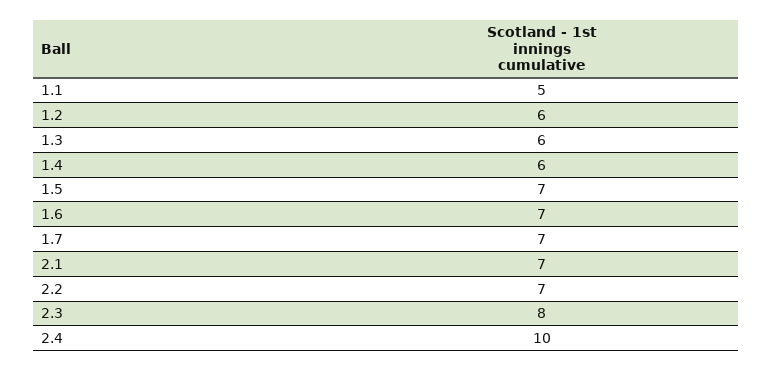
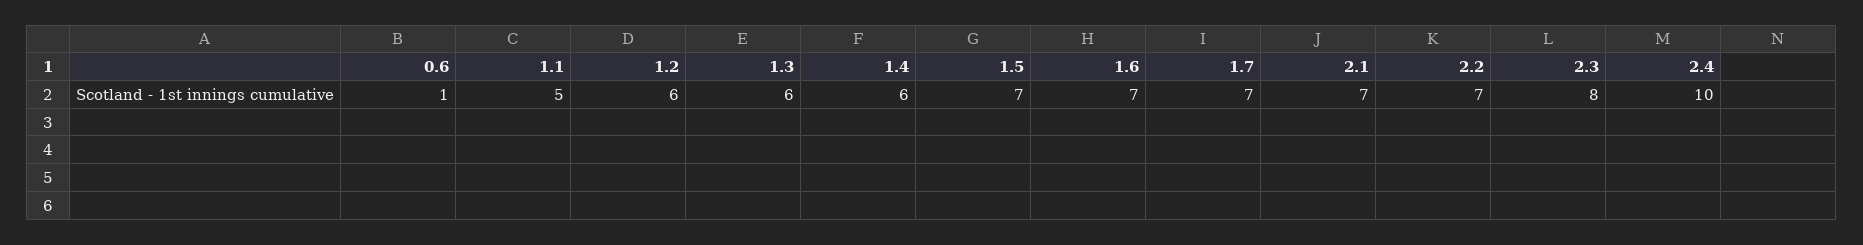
0.6: none -> 1

